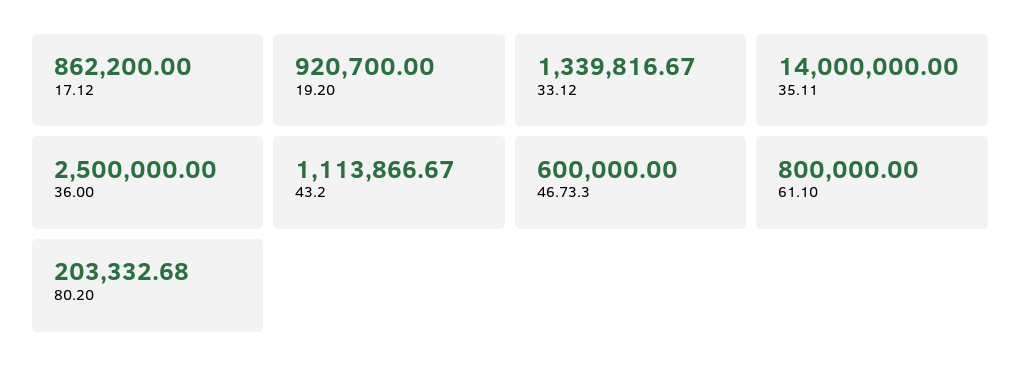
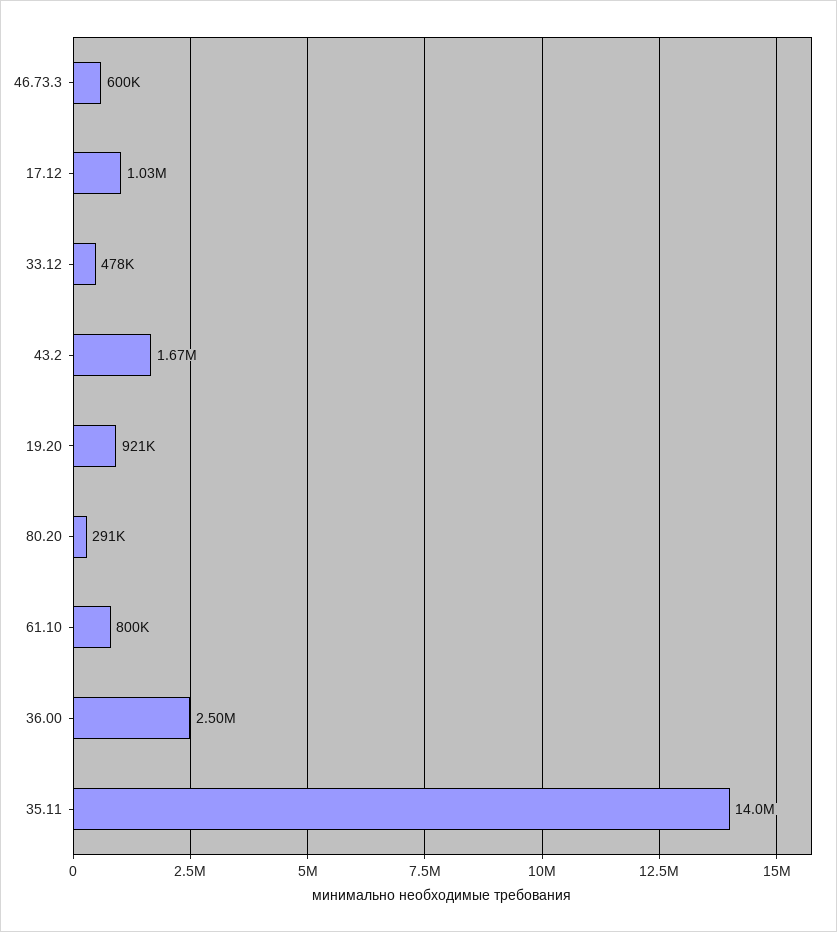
17.12: 862200 -> 1030000
33.12: 1339816.67 -> 478000
43.2: 1113866.67 -> 1670000
80.20: 203332.68 -> 291000

